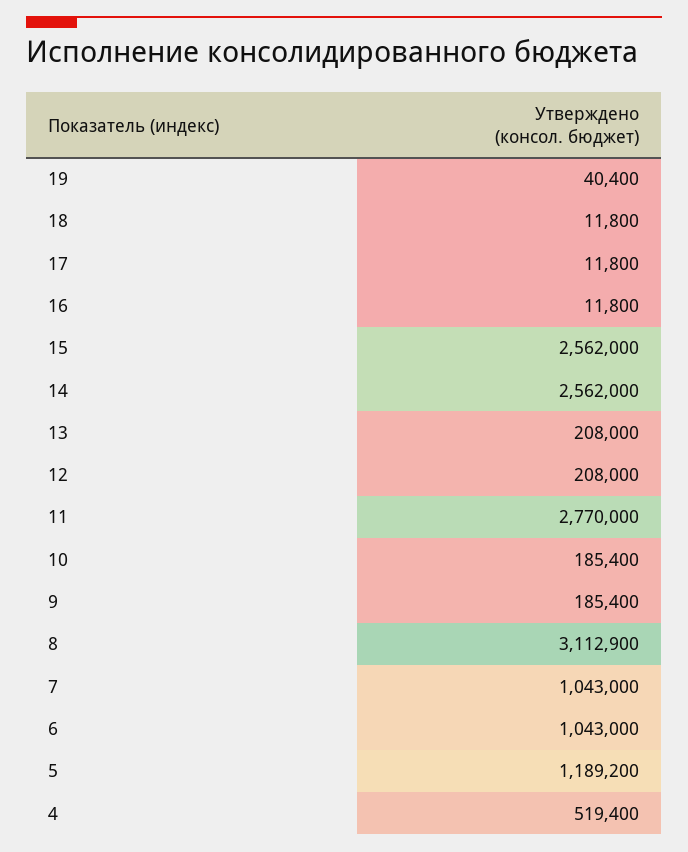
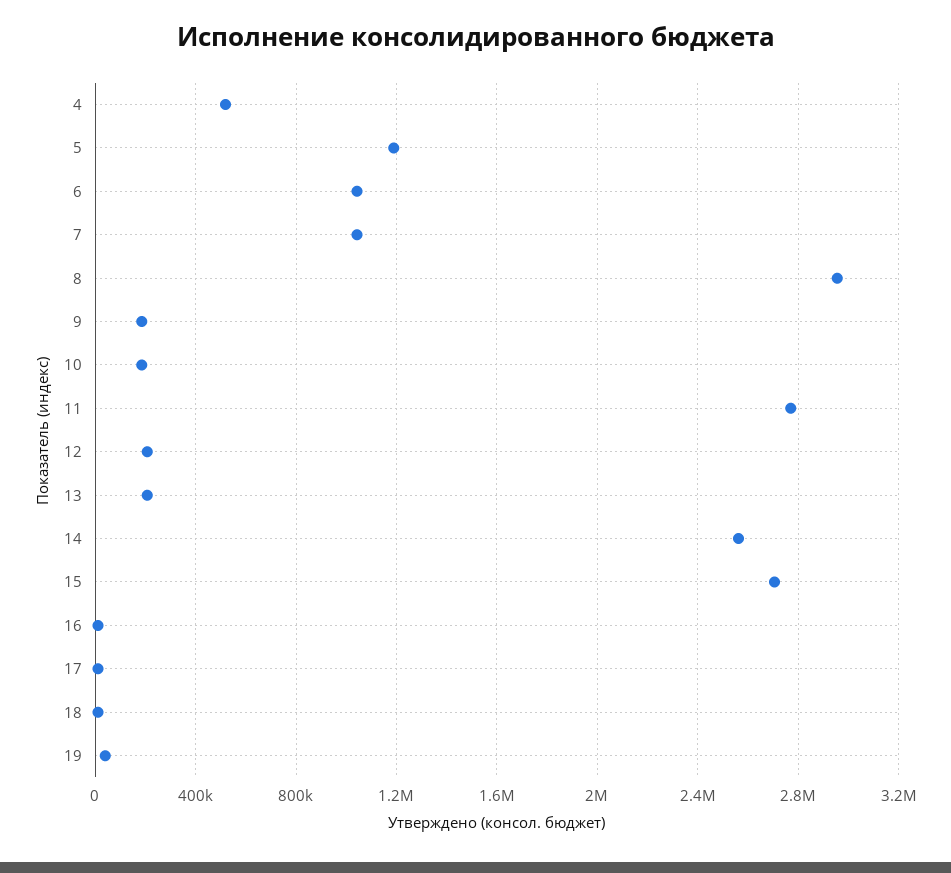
15: 2562000 -> 2700000
8: 3112900 -> 2950000

